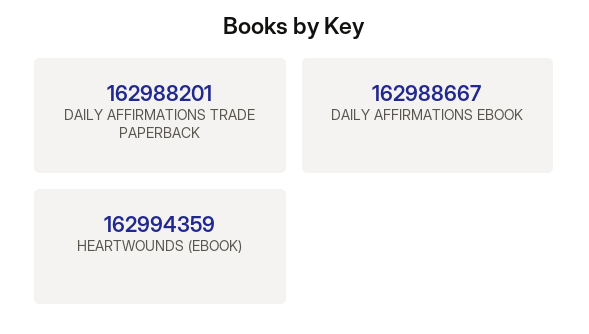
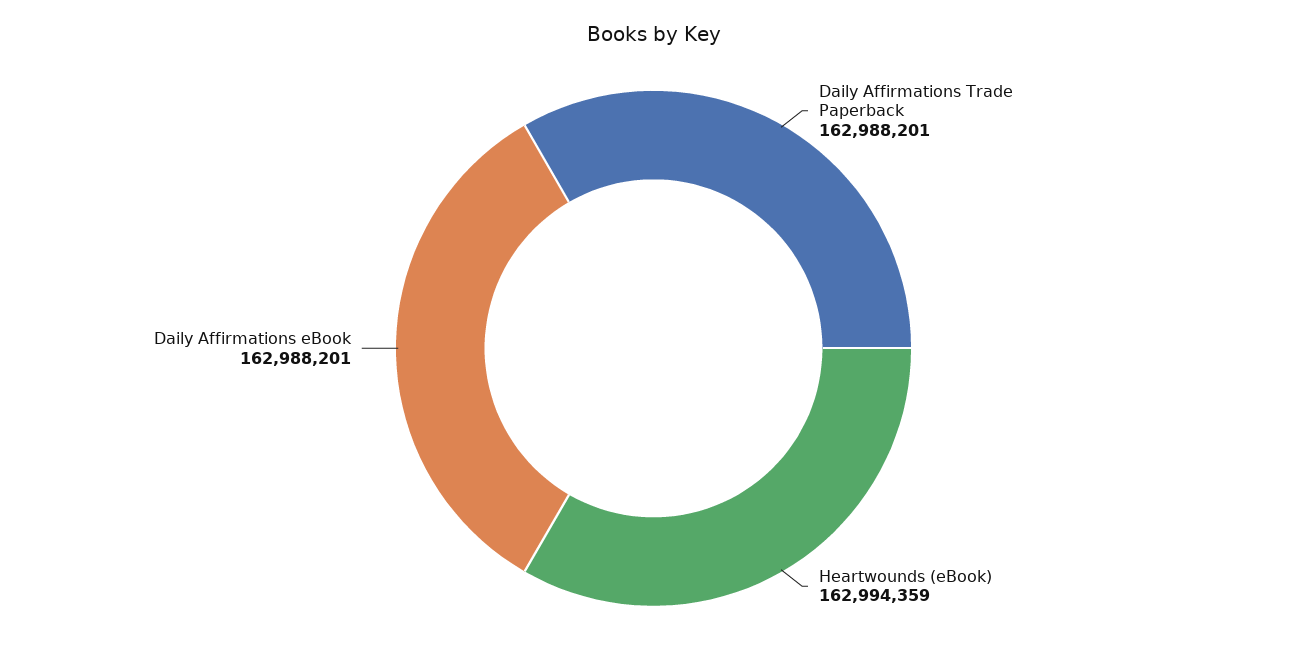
DAILY AFFIRMATIONS EBOOK: 162988667 -> 162988201

